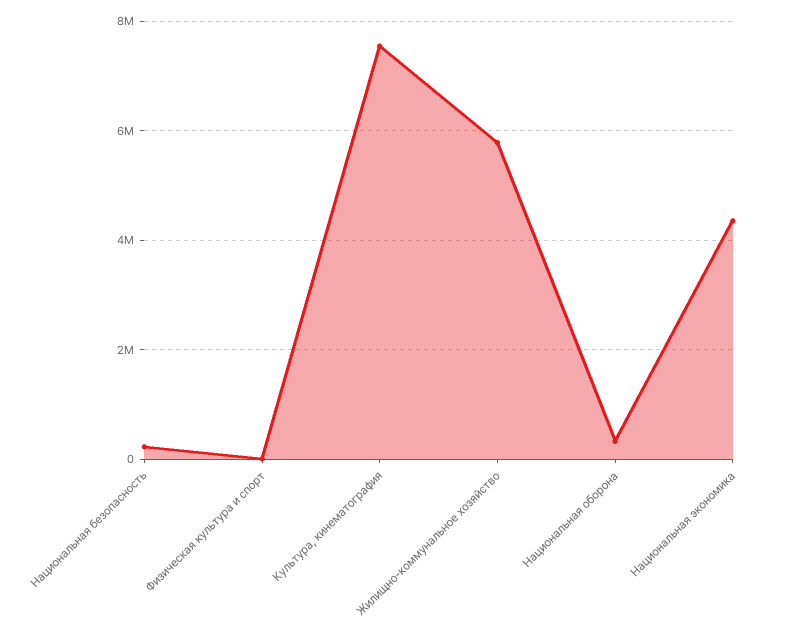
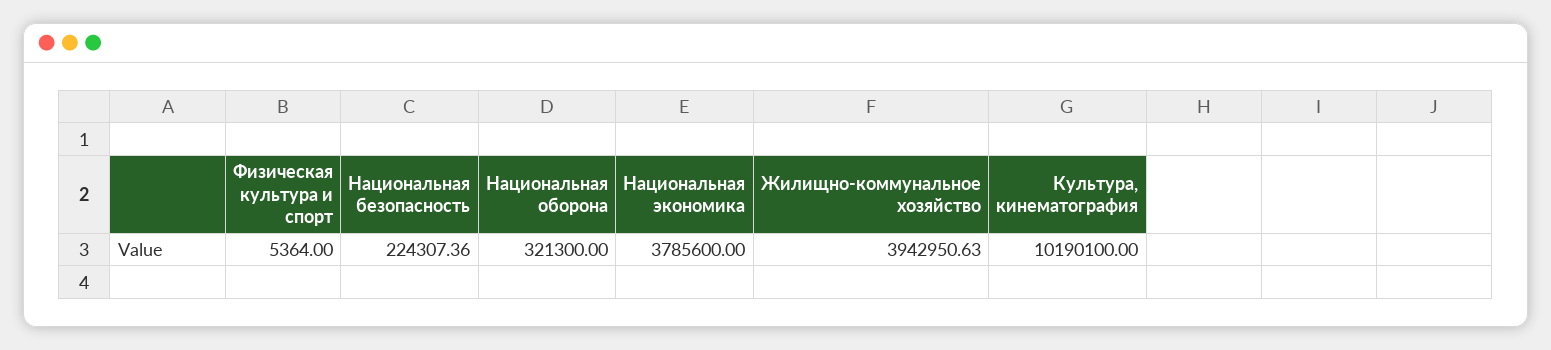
Культура, кинематография: 7600000 -> 10190100
Жилищно-коммунальное хозяйство: 5800000 -> 3942950.63
Национальная экономика: 4400000 -> 3785600

